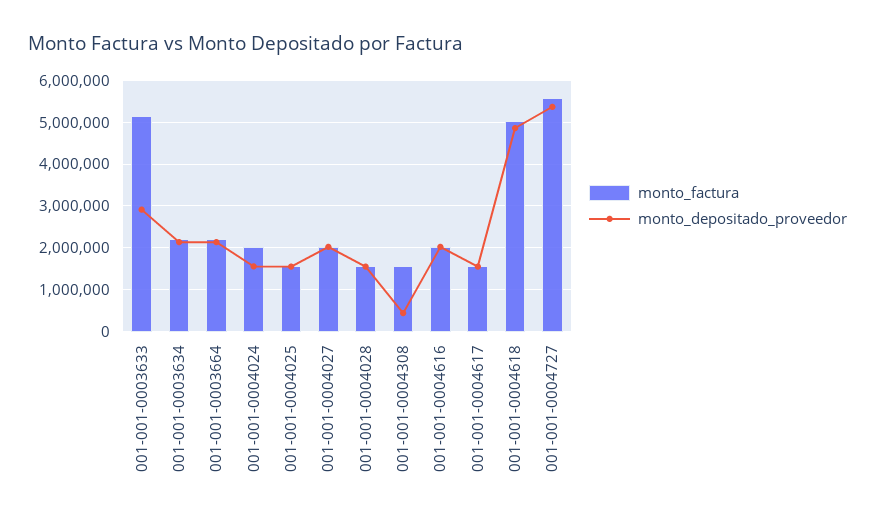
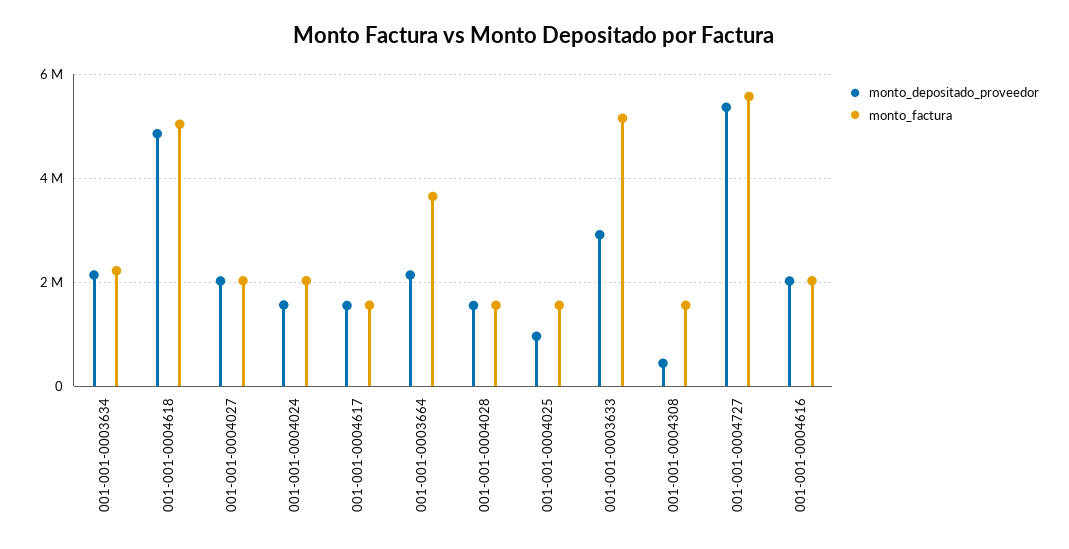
monto_factura, 001-001-0003664: 2200000 -> 3600000
monto_depositado_proveedor, 001-001-0004025: 1600000 -> 1000000

